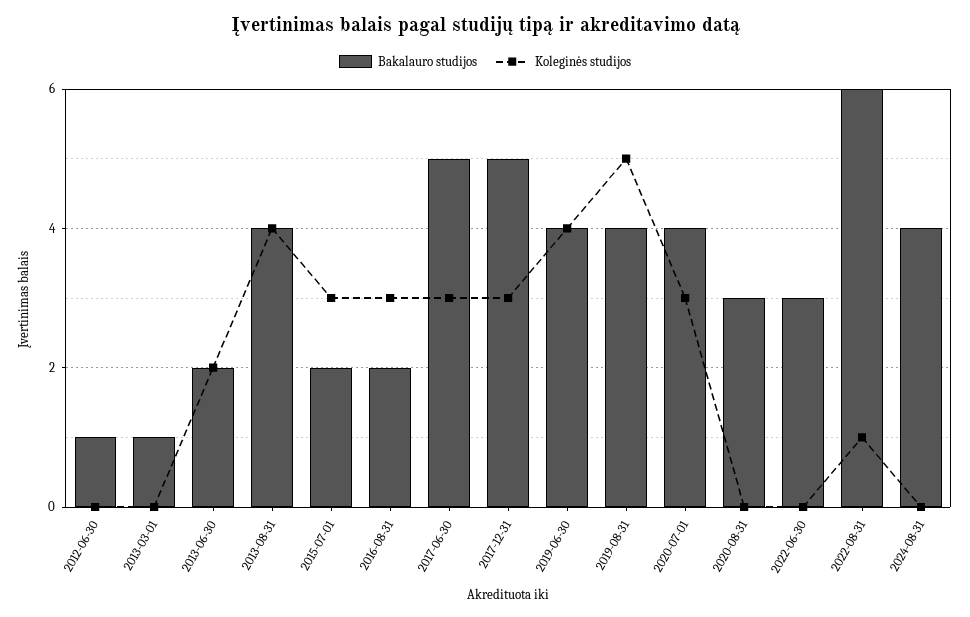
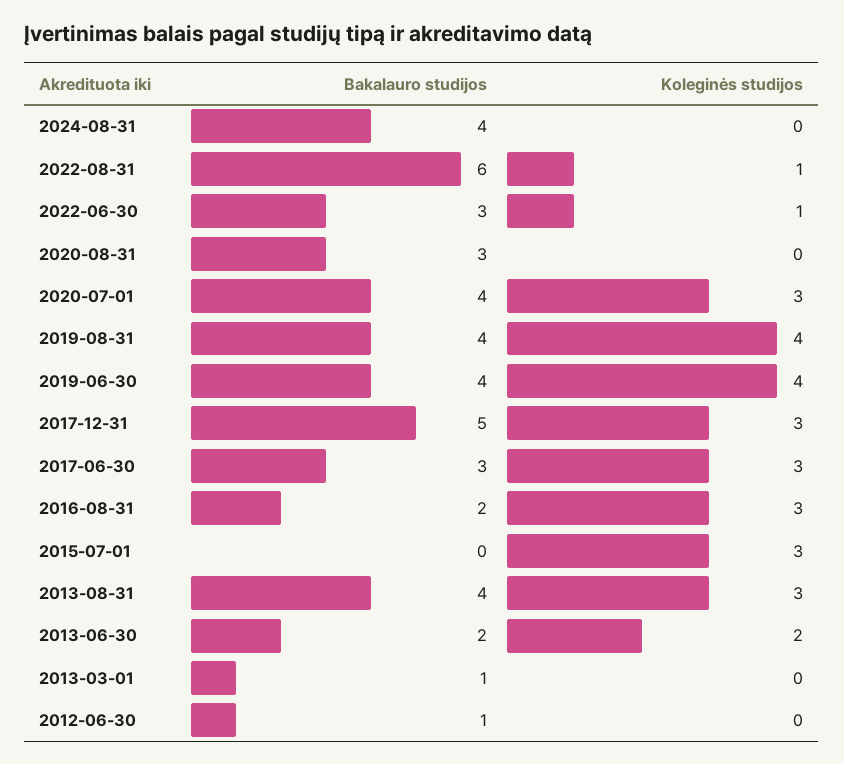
Koleginės studijos, 2013-08-31: 4 -> 3
Bakalauro studijos, 2015-07-01: 2 -> 0
Bakalauro studijos, 2017-06-30: 5 -> 3
Koleginės studijos, 2019-08-31: 5 -> 4
Koleginės studijos, 2022-06-30: 0 -> 1

